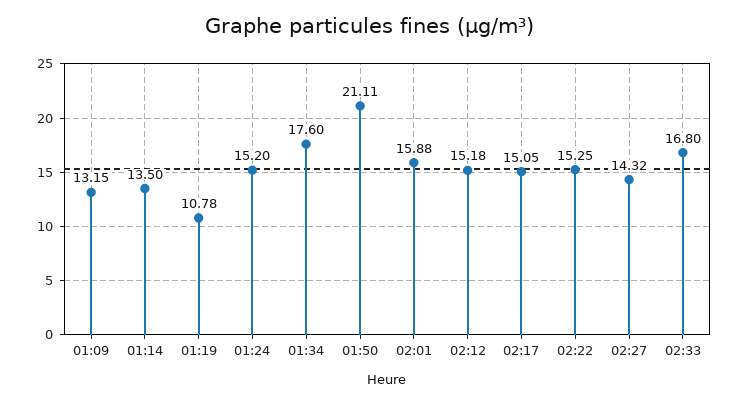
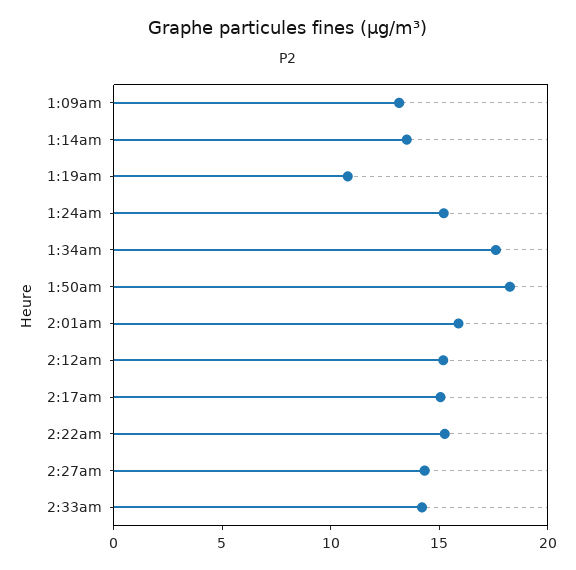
01:50: 21.11 -> 18
02:33: 16.8 -> 14

